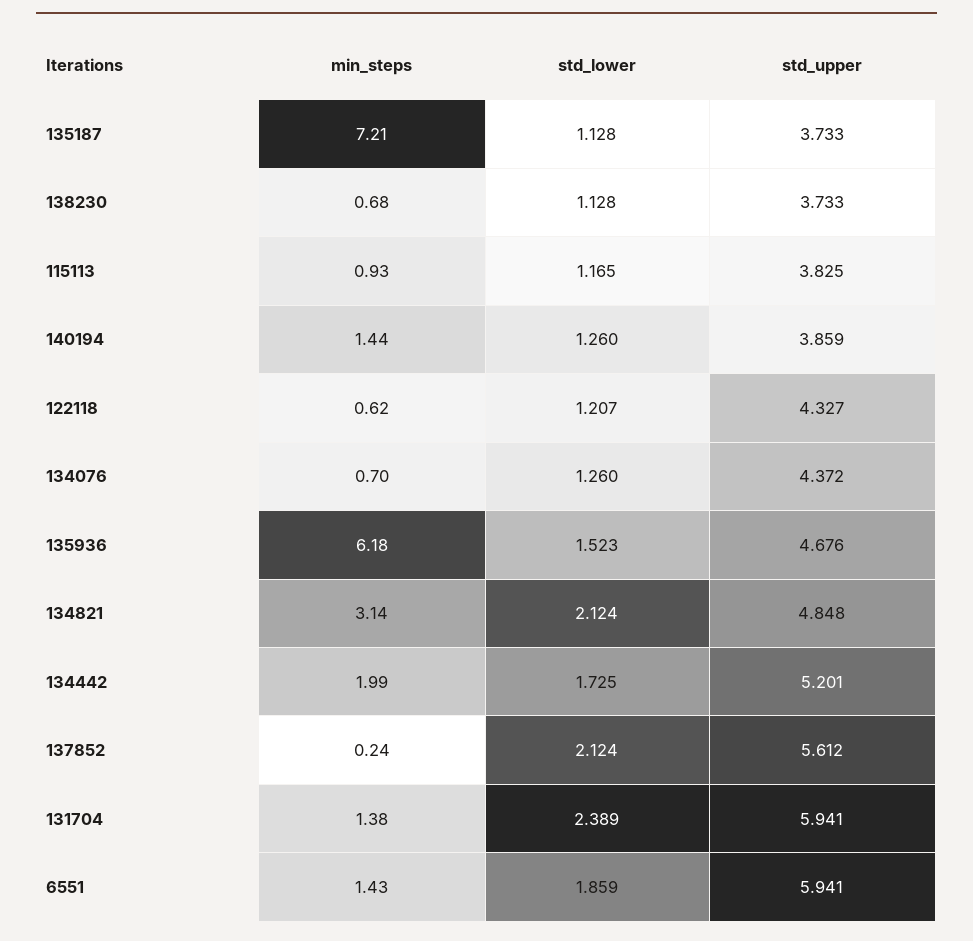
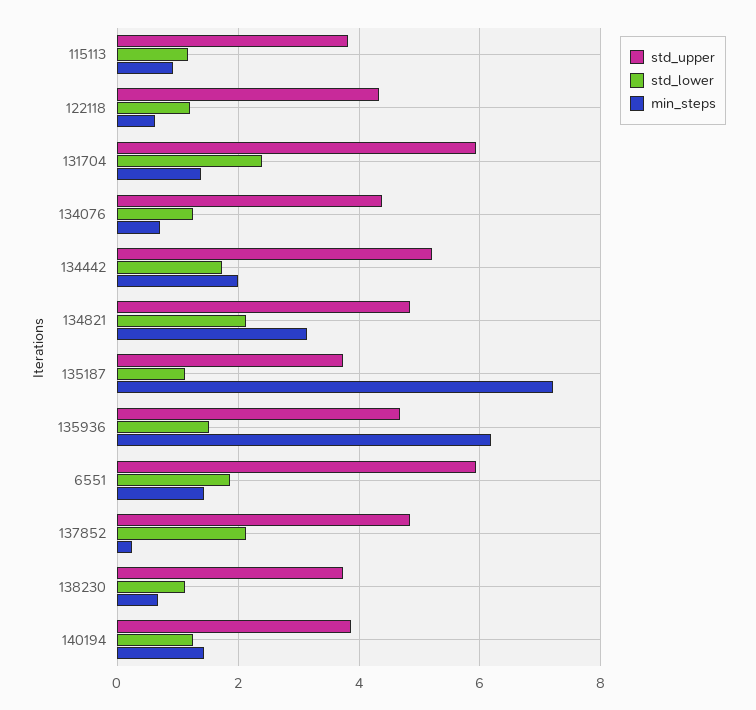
std_upper, 137852: 5.612 -> 4.8

